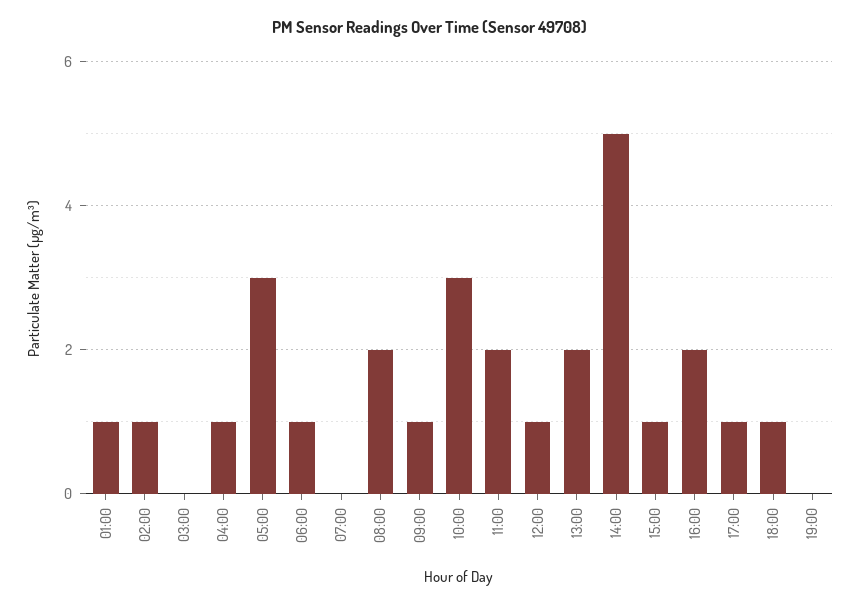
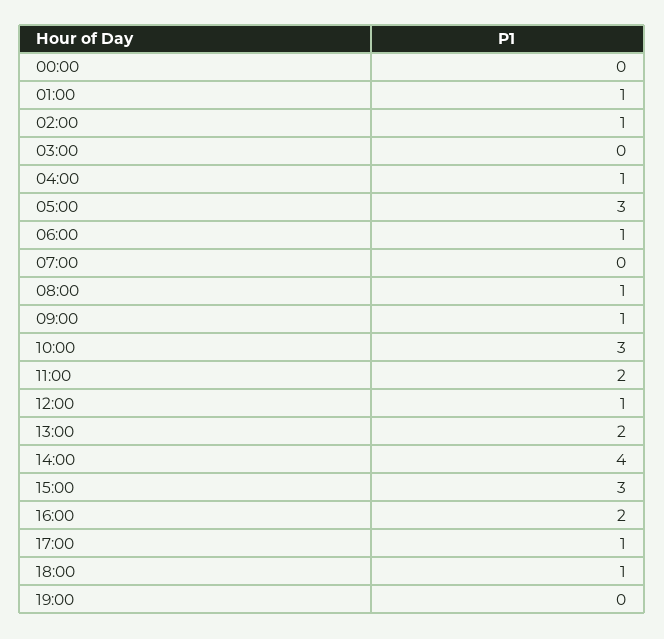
08:00: 2 -> 1
14:00: 5 -> 4
15:00: 1 -> 3
00:00: none -> 0

